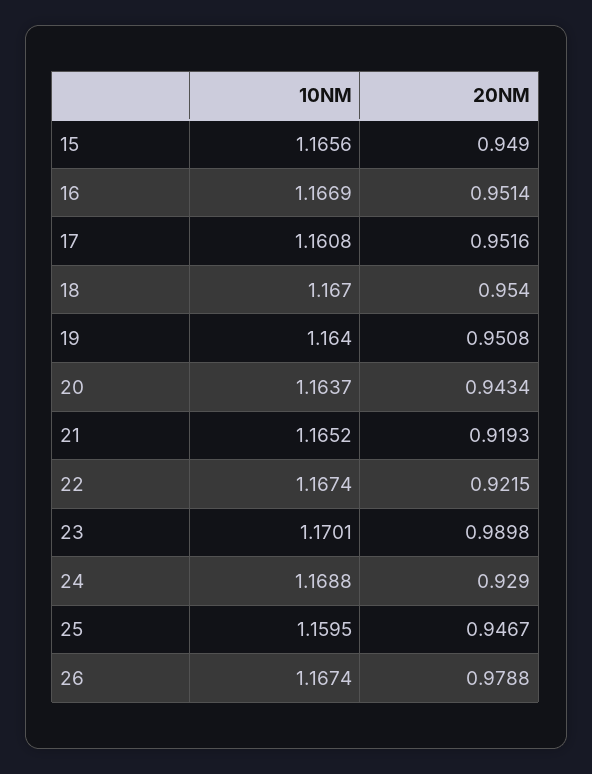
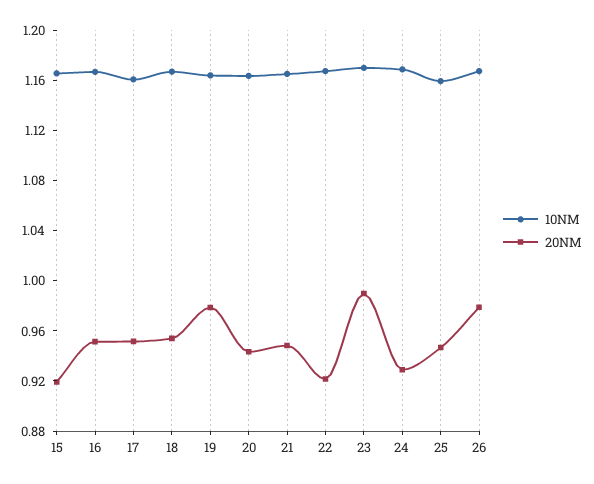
20NM, 15: 0.949 -> 0.92
20NM, 19: 0.9508 -> 0.98
20NM, 21: 0.9193 -> 0.95

